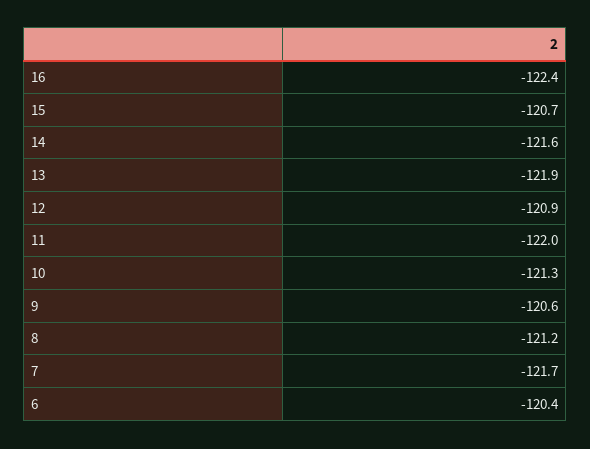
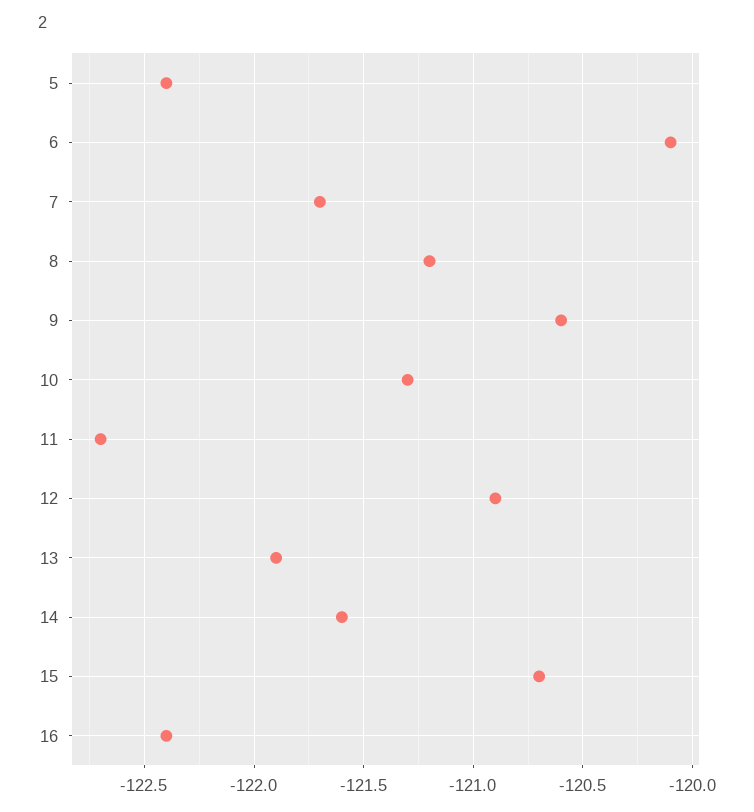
11: -122 -> -122.7
6: -120.4 -> -120.1
5: none -> -122.4

